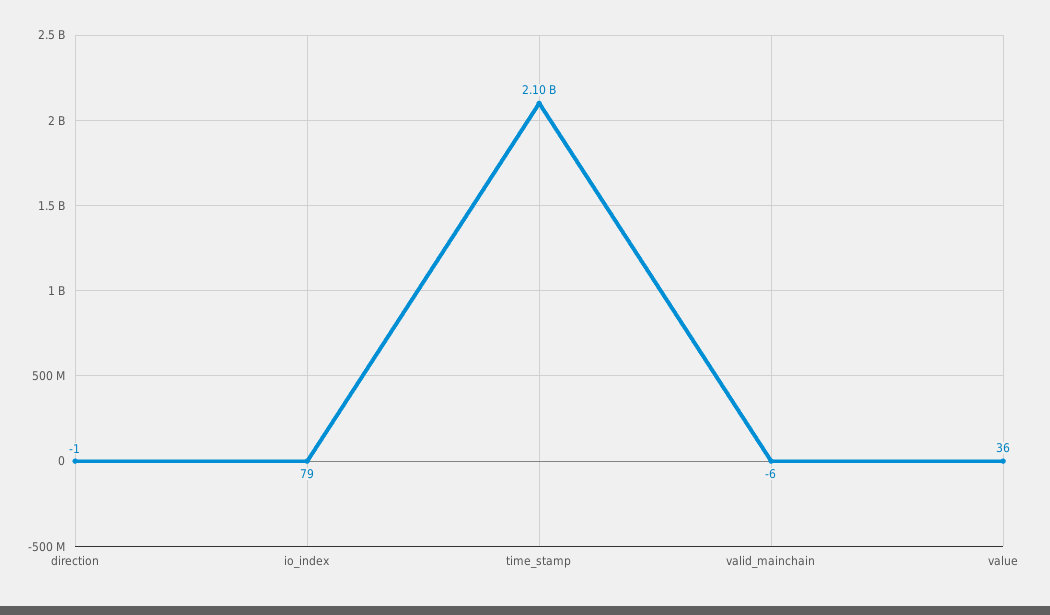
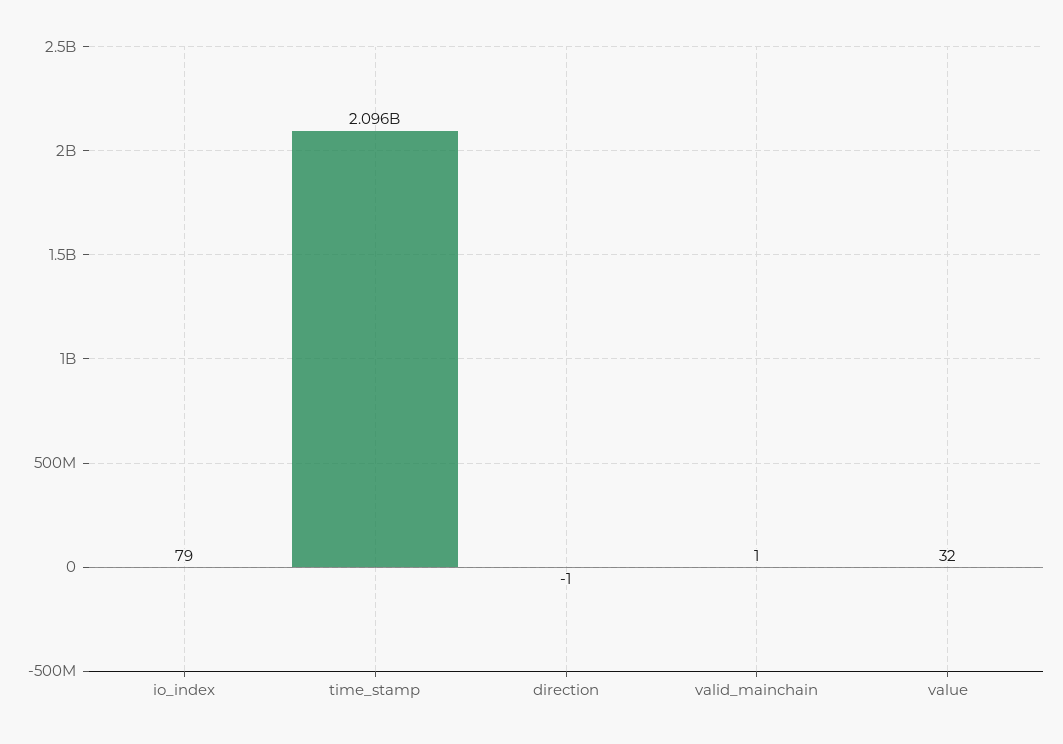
valid_mainchain: -6 -> 1
value: 36 -> 32

